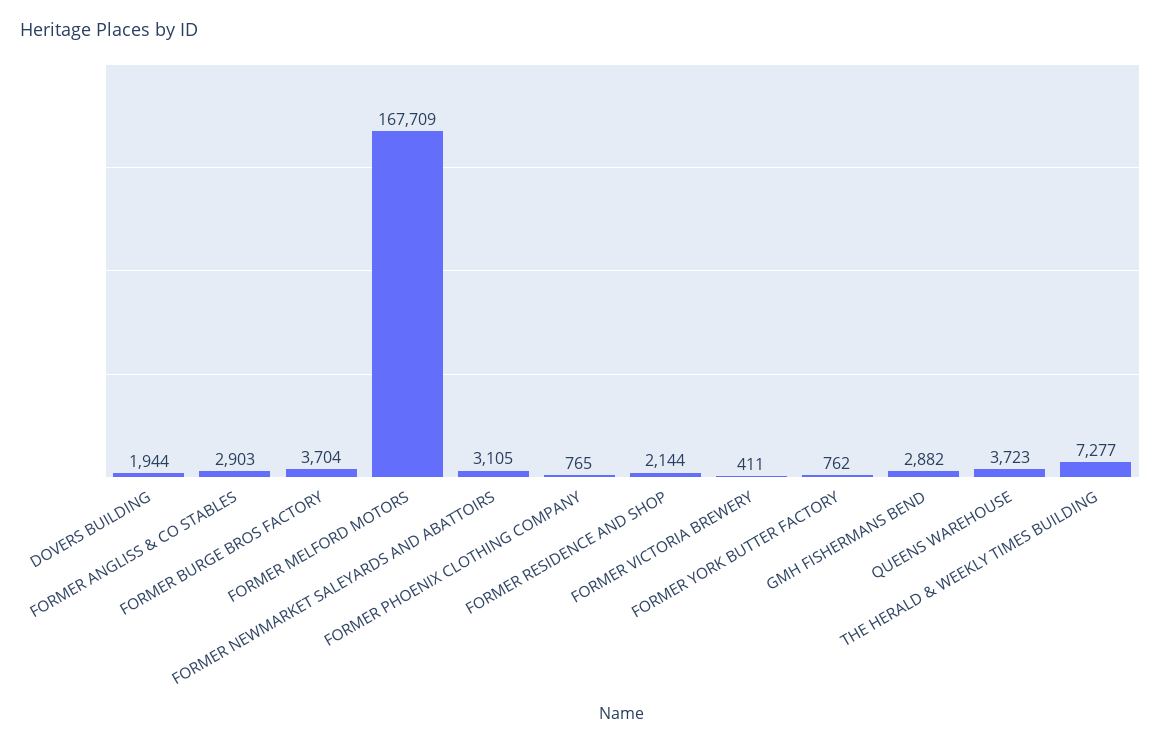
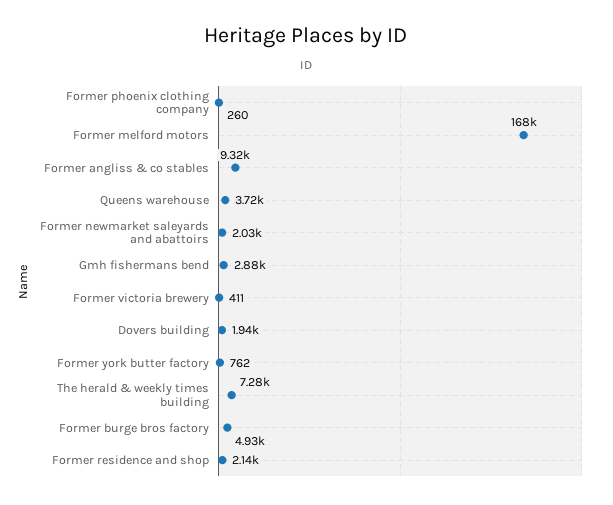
FORMER ANGLISS & CO STABLES: 2903 -> 9320
FORMER BURGE BROS FACTORY: 3704 -> 4930
FORMER NEWMARKET SALEYARDS AND ABATTOIRS: 3105 -> 2030
FORMER PHOENIX CLOTHING COMPANY: 765 -> 260

